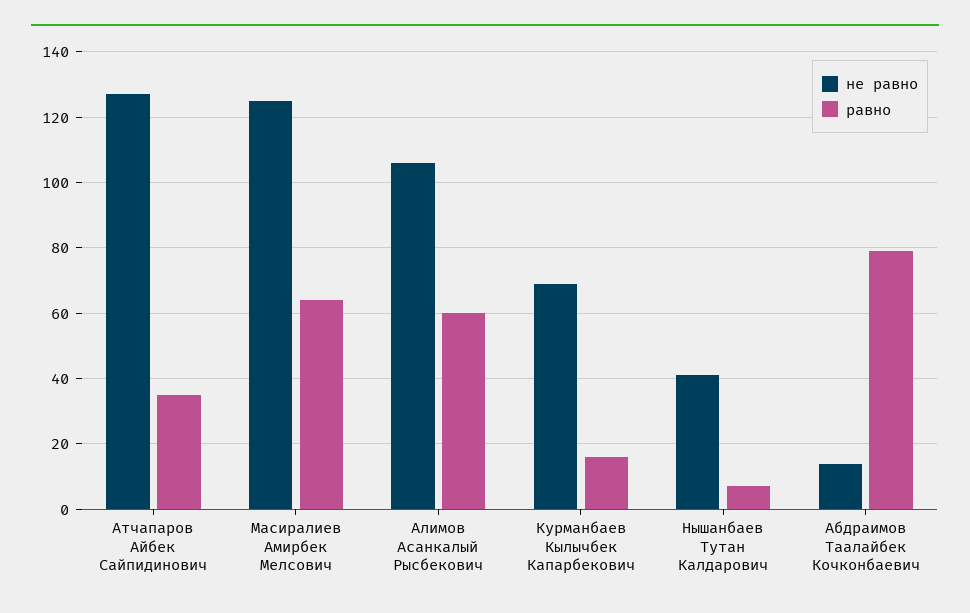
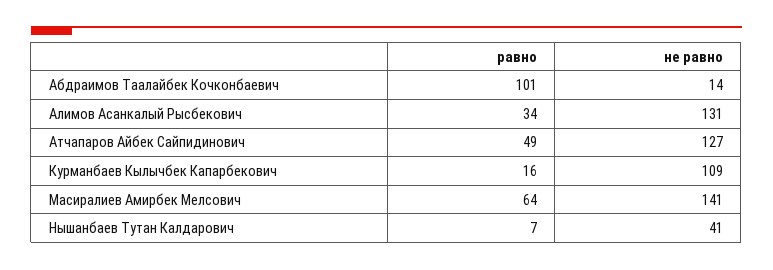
равно, Атчапаров Айбек Сайпидинович: 35 -> 49
не равно, Масиралиев Амирбек Мелсович: 125 -> 141
не равно, Алимов Асанкалый Рысбекович: 105 -> 131
равно, Алимов Асанкалый Рысбекович: 60 -> 34
не равно, Курманбаев Кылычбек Капарбекович: 70 -> 109
равно, Абдраимов Таалайбек Кочконбаевич: 80 -> 101

